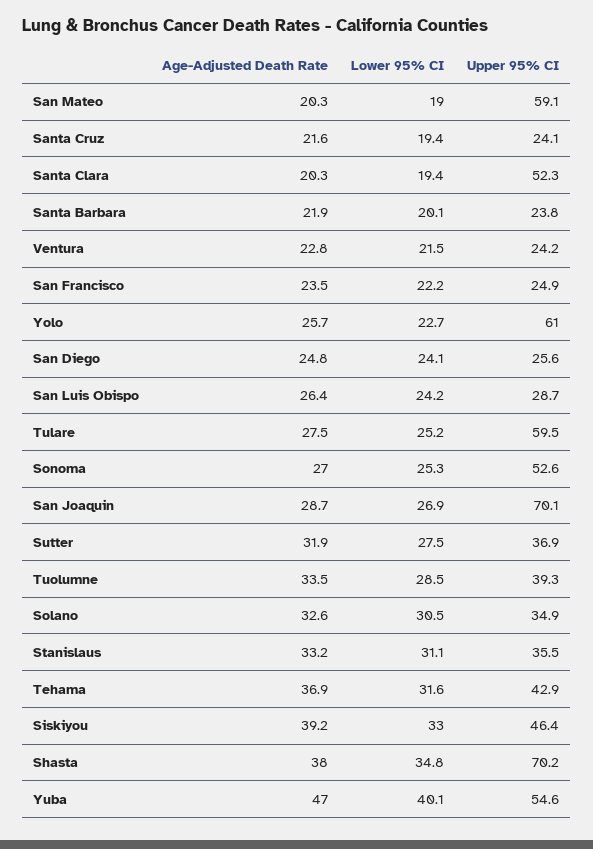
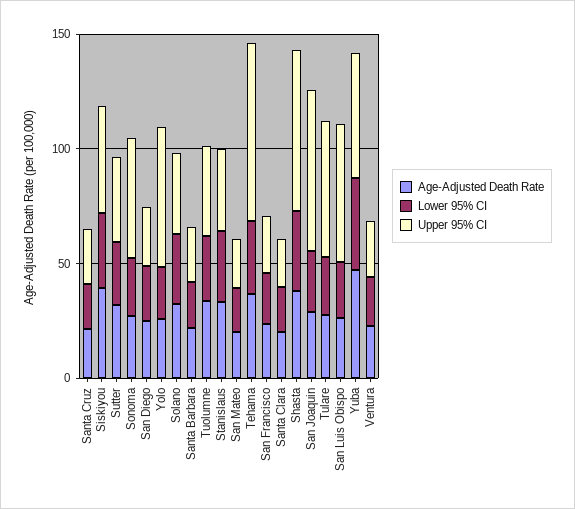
Upper 95% CI, San Mateo: 59.1 -> 20
Upper 95% CI, Santa Clara: 52.3 -> 20
Upper 95% CI, San Luis Obispo: 28.7 -> 60
Upper 95% CI, Tehama: 42.9 -> 80

